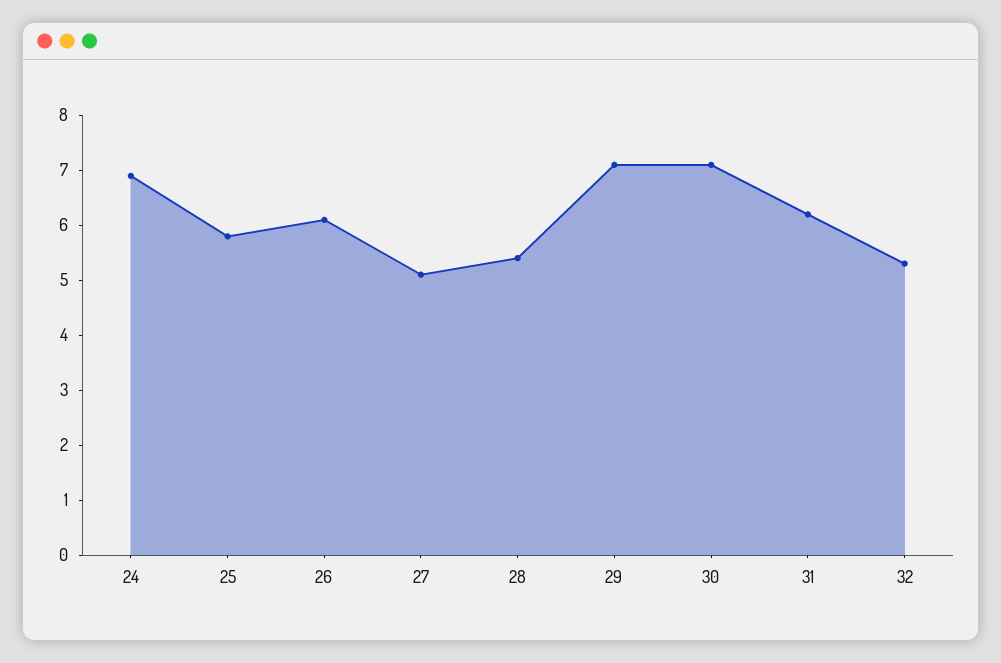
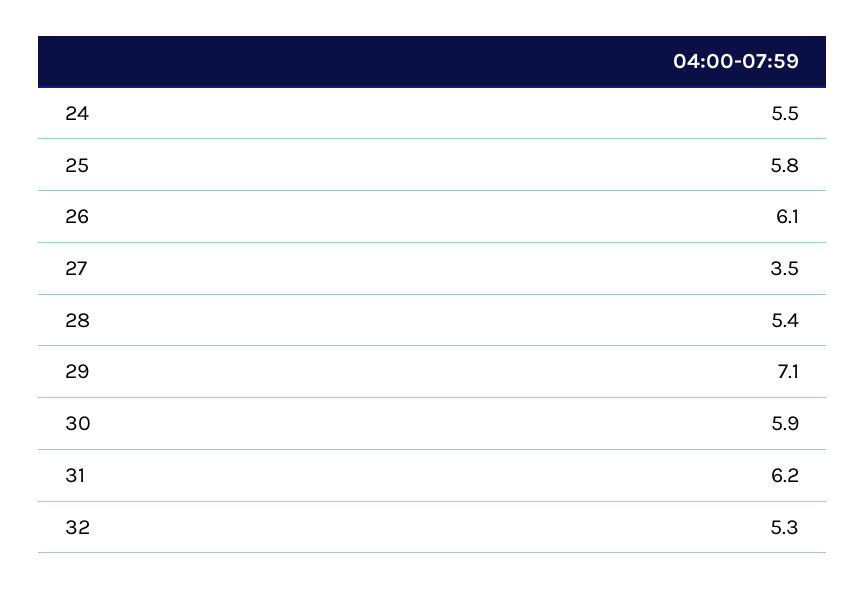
24: 7 -> 5.5
27: 5 -> 3.5
30: 7 -> 5.9

